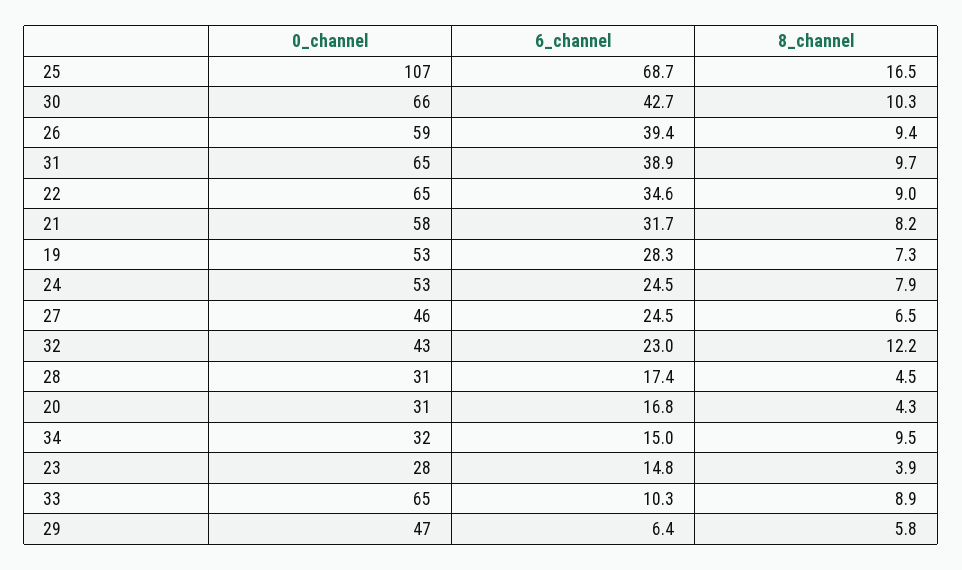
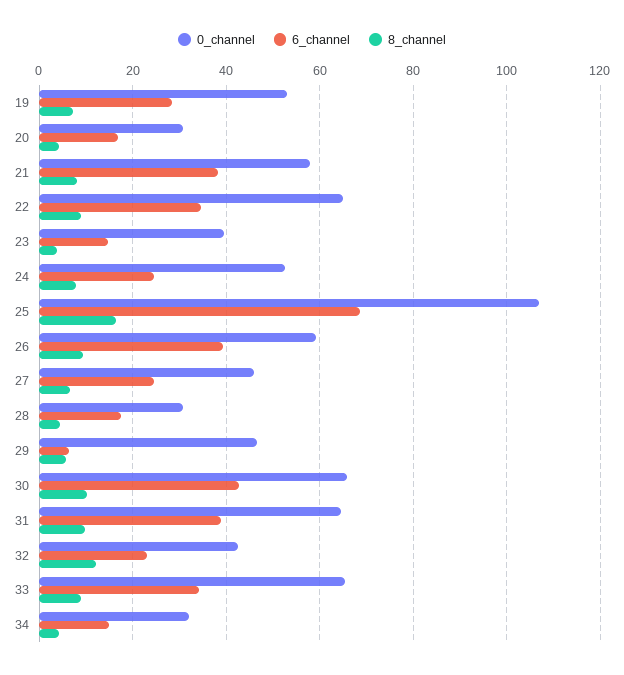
6_channel, 21: 31.7 -> 38
8_channel, 34: 9.5 -> 4
0_channel, 23: 28 -> 40
6_channel, 33: 10.3 -> 34

